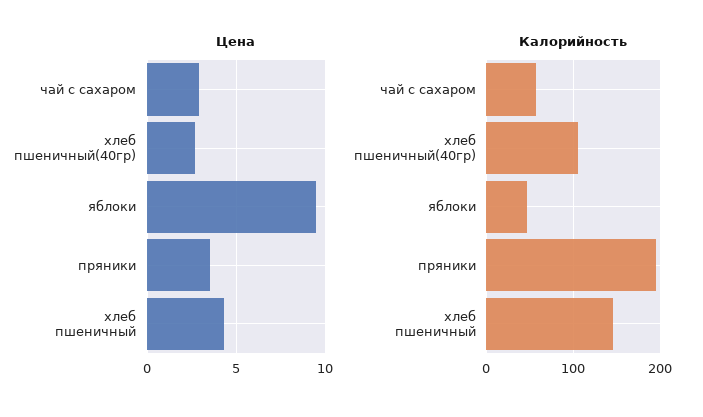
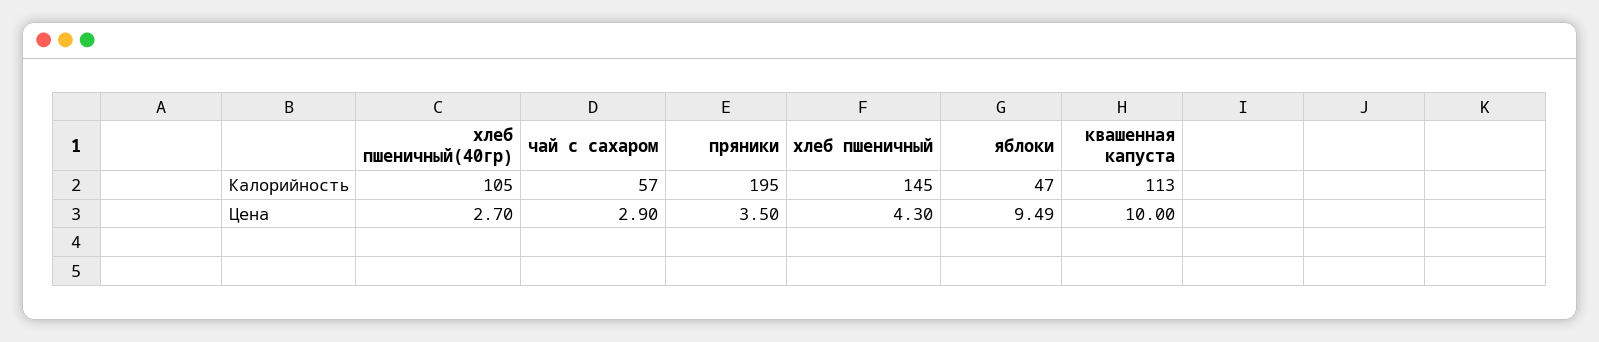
Калорийность, квашенная капуста: none -> 113
Цена, квашенная капуста: none -> 10

